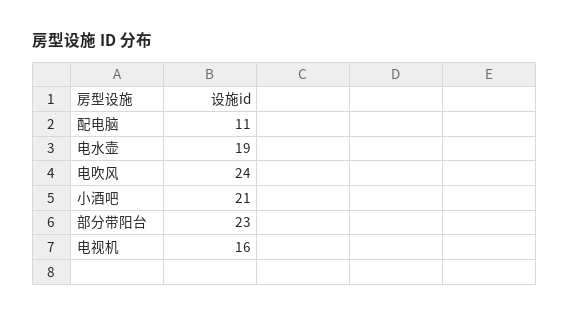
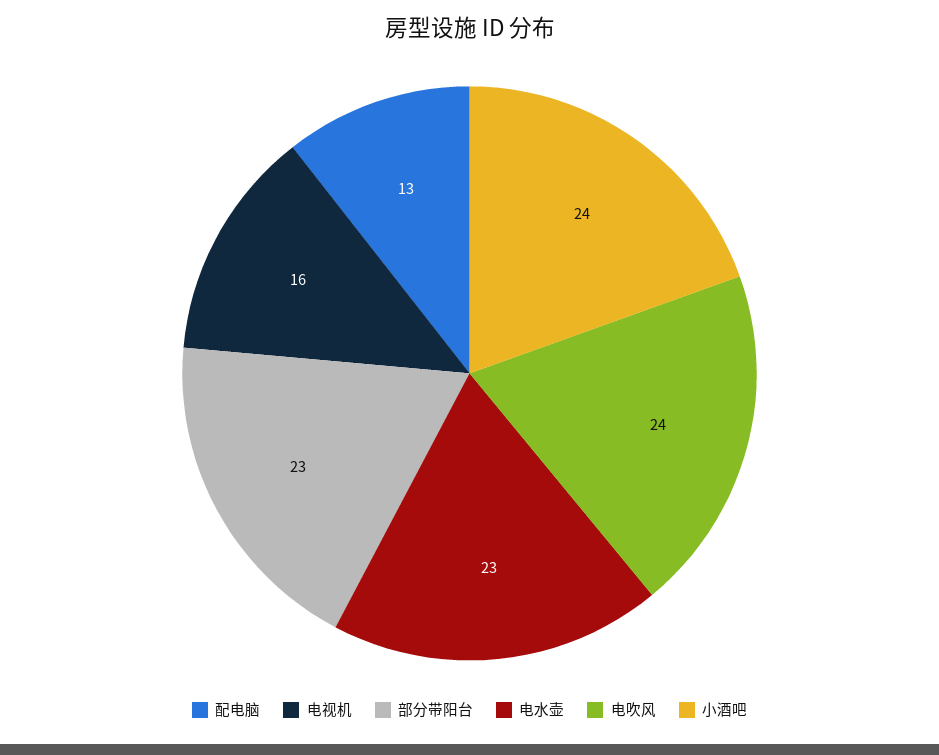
配电脑: 11 -> 13
电水壶: 19 -> 23
小酒吧: 21 -> 24

